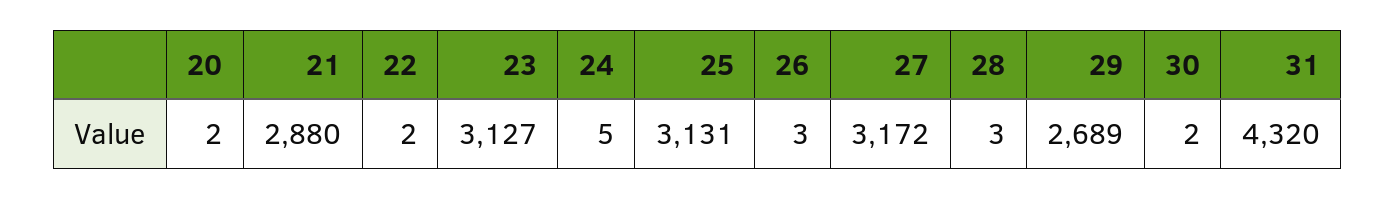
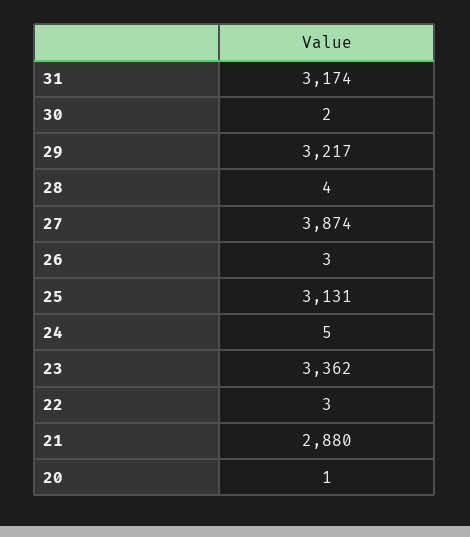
20: 2 -> 1
22: 2 -> 3
23: 3127 -> 3362
27: 3172 -> 3874
28: 3 -> 4
29: 2689 -> 3217
31: 4320 -> 3174

